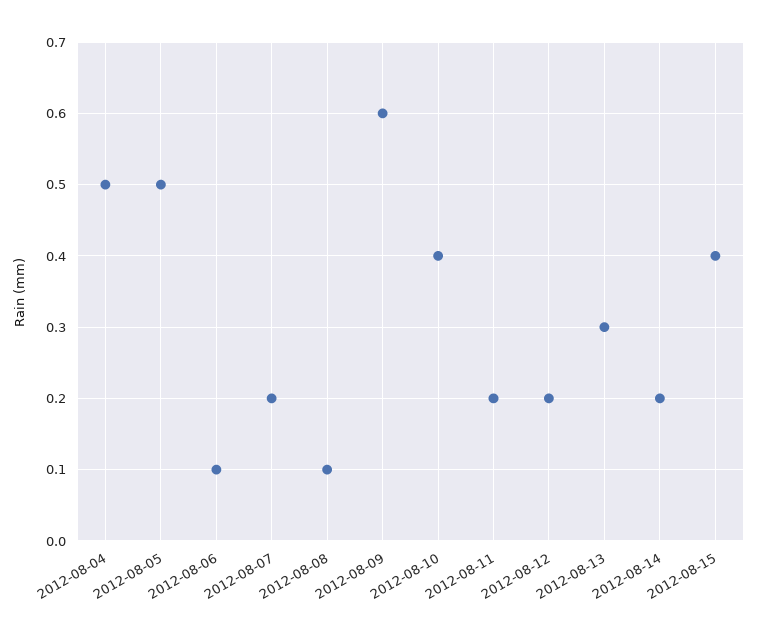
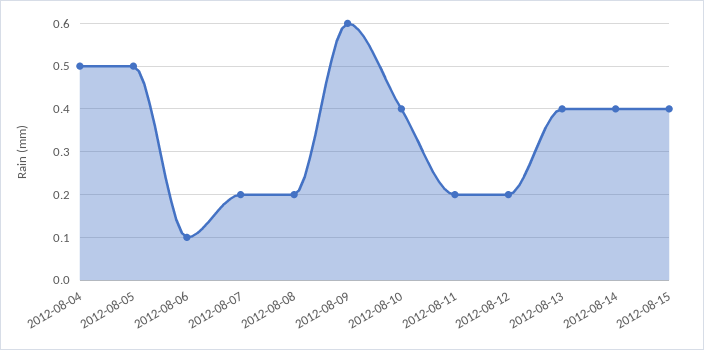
2012-08-08: 0.1 -> 0.2
2012-08-13: 0.3 -> 0.4
2012-08-14: 0.2 -> 0.4

